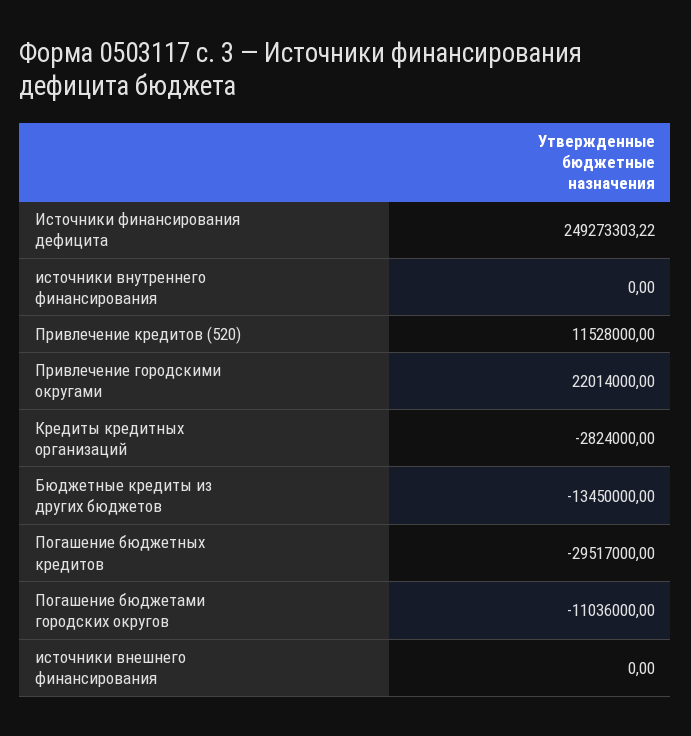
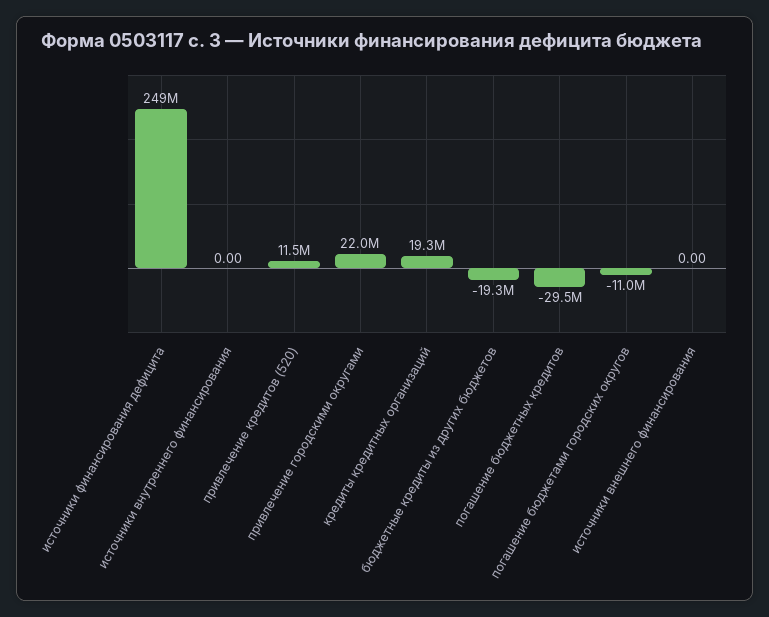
Кредиты кредитных организаций: -2824000 -> 19300000
Бюджетные кредиты из других бюджетов: -13450000 -> -19300000

